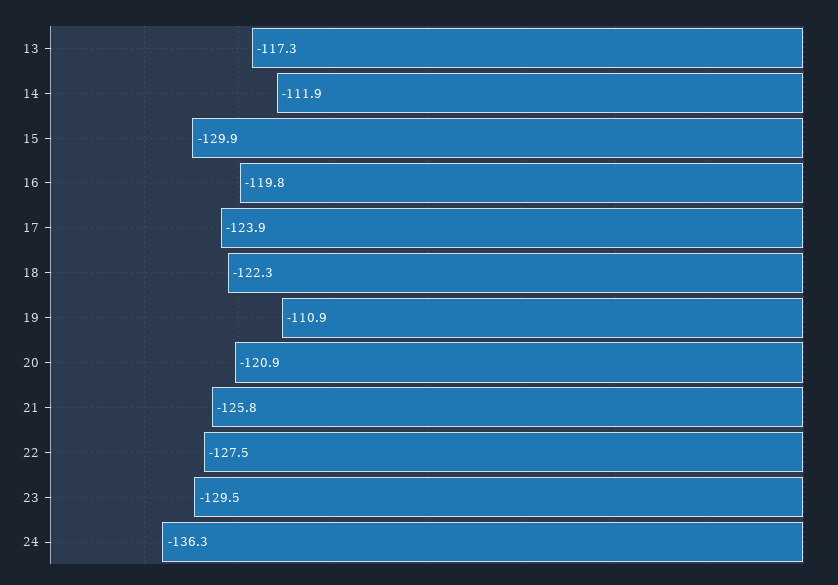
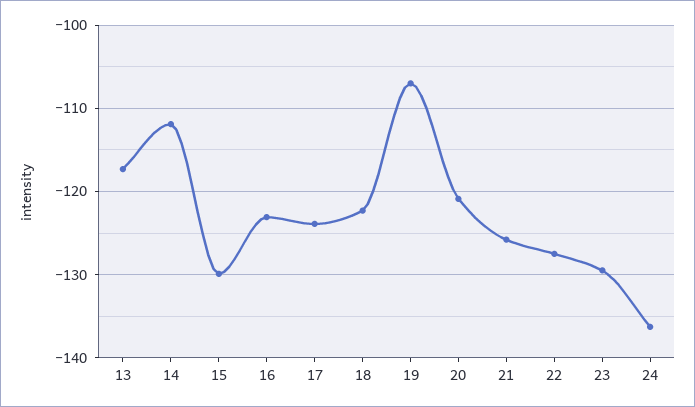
16: -119.8 -> -123
19: -110.9 -> -107

